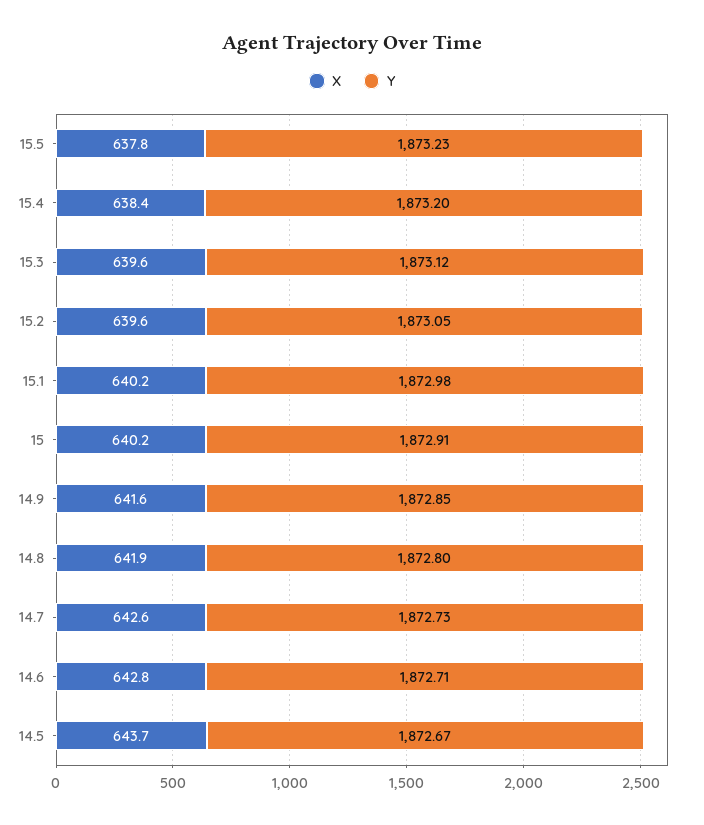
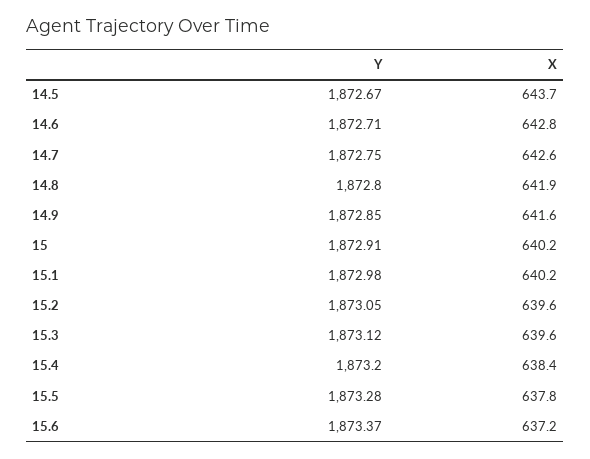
Y, 15.5: 1873.23 -> 1873.28
Y, 14.7: 1872.73 -> 1872.75
Y, 15.6: none -> 1873.37
X, 15.6: none -> 637.2

